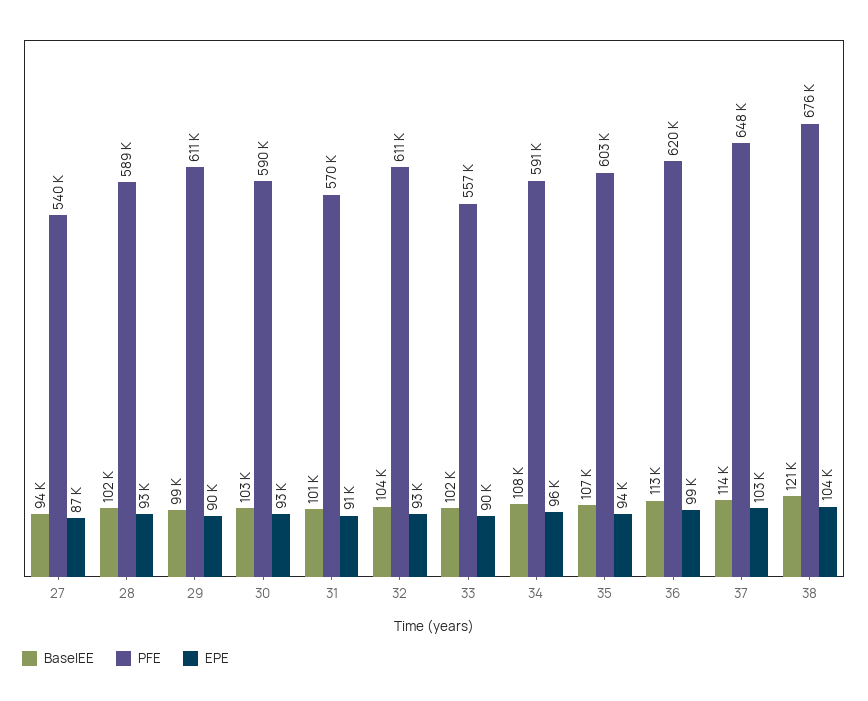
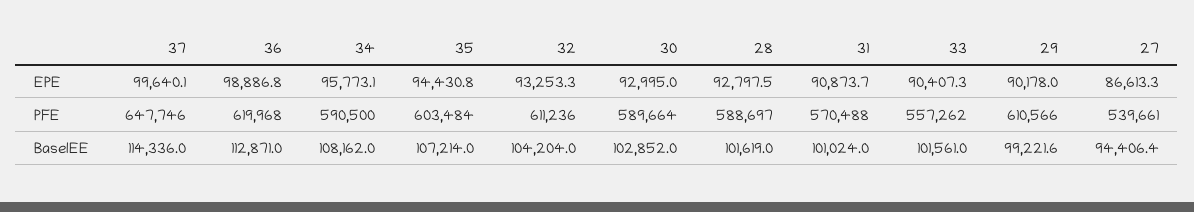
EPE, 37: 103000 -> 99640.1
BaselEE, 38: 121000 -> none
PFE, 38: 676000 -> none
EPE, 38: 104000 -> none

